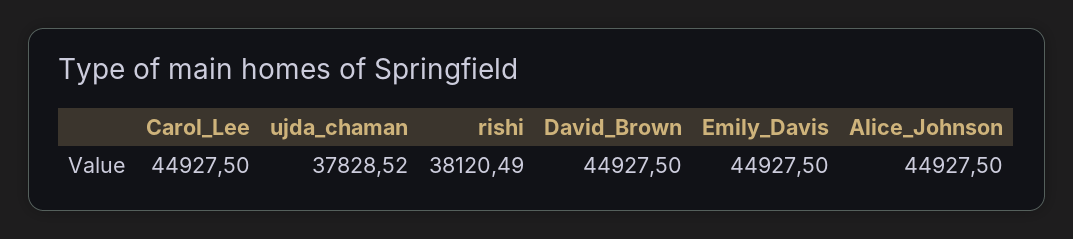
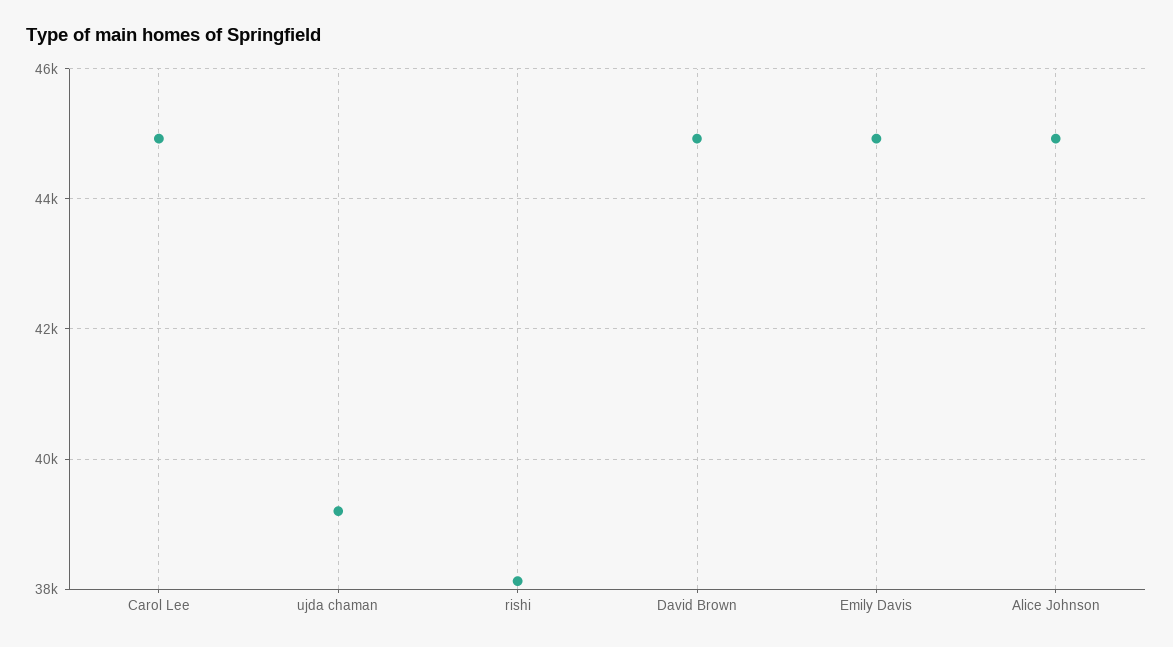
ujda_chaman: 37828.52 -> 39200

